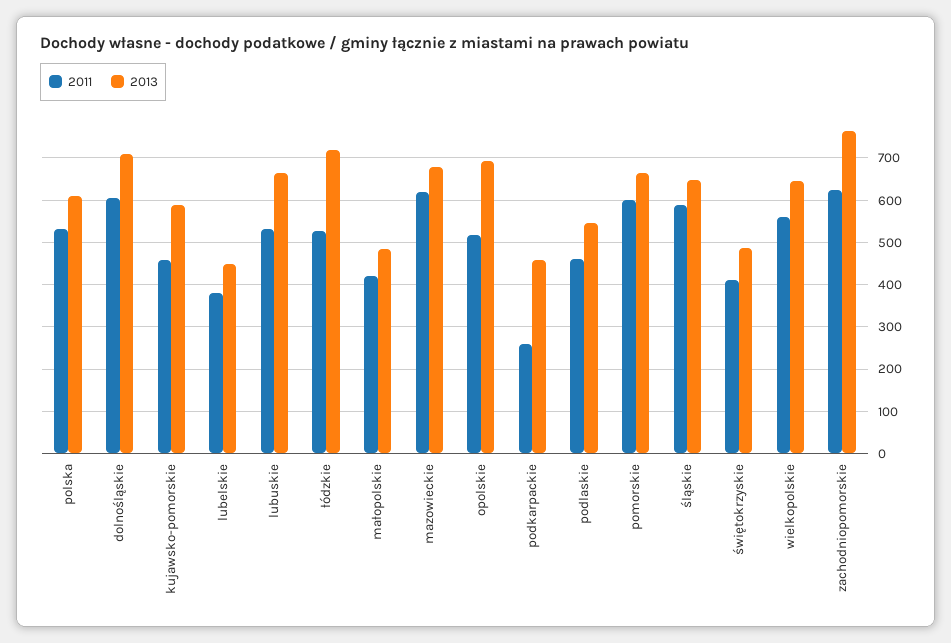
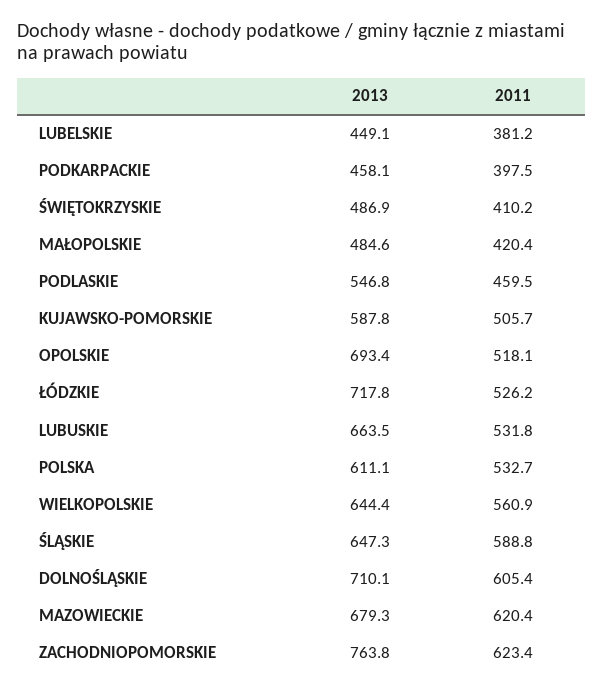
2011, kujawsko-pomorskie: 460 -> 505.7
2011, podkarpackie: 260 -> 397.5
2011, pomorskie: 600 -> none
2013, pomorskie: 660 -> none

